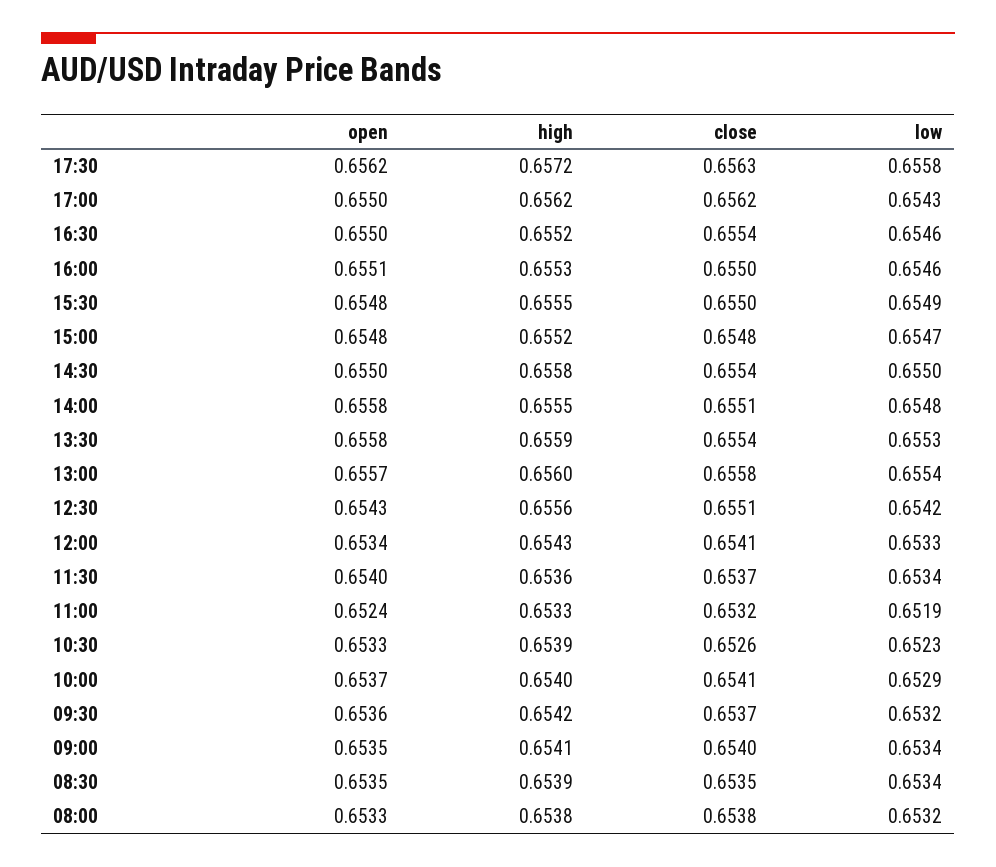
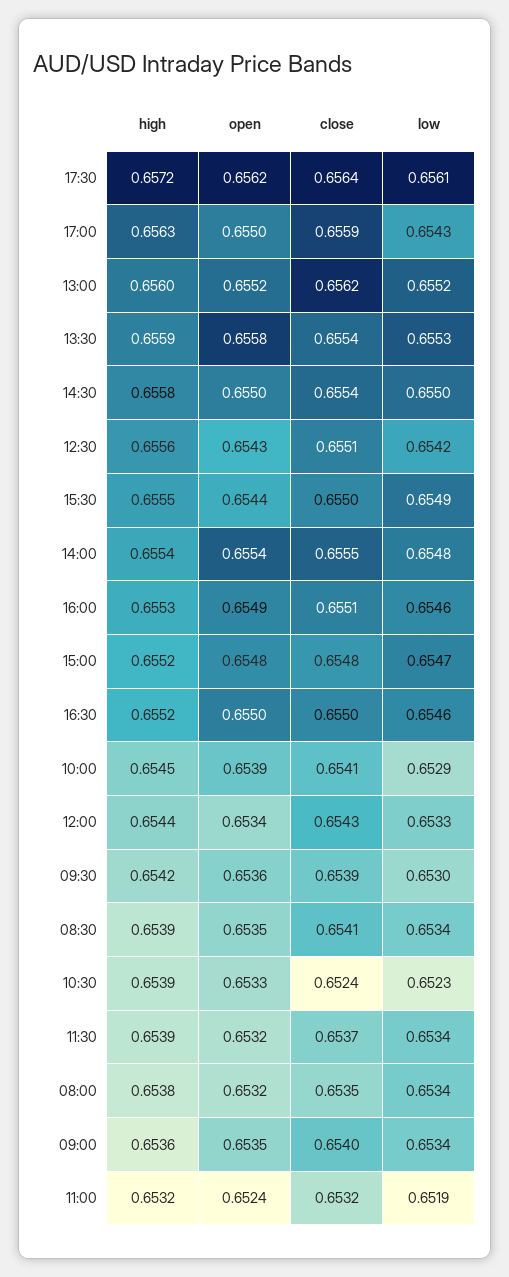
close, 17:30: 0.6563 -> 0.6564
low, 17:30: 0.6558 -> 0.6561
high, 17:00: 0.6562 -> 0.6563
close, 17:00: 0.6562 -> 0.6559
close, 16:30: 0.6554 -> 0.655
open, 16:00: 0.6551 -> 0.6549
close, 16:00: 0.655 -> 0.6551
open, 15:30: 0.6548 -> 0.6544
open, 14:00: 0.6558 -> 0.6554
high, 14:00: 0.6555 -> 0.6554
close, 14:00: 0.6551 -> 0.6555
open, 13:00: 0.6557 -> 0.6552
close, 13:00: 0.6558 -> 0.6562
low, 13:00: 0.6554 -> 0.6552
high, 12:00: 0.6543 -> 0.6544
close, 12:00: 0.6541 -> 0.6543
open, 11:30: 0.654 -> 0.6532
high, 11:30: 0.6536 -> 0.6539
high, 11:00: 0.6533 -> 0.6532
close, 10:30: 0.6526 -> 0.6524
open, 10:00: 0.6537 -> 0.6539
high, 10:00: 0.654 -> 0.6545
close, 09:30: 0.6537 -> 0.6539
low, 09:30: 0.6532 -> 0.653
high, 09:00: 0.6541 -> 0.6536
close, 08:30: 0.6535 -> 0.6541
open, 08:00: 0.6533 -> 0.6532
close, 08:00: 0.6538 -> 0.6535
low, 08:00: 0.6532 -> 0.6534

